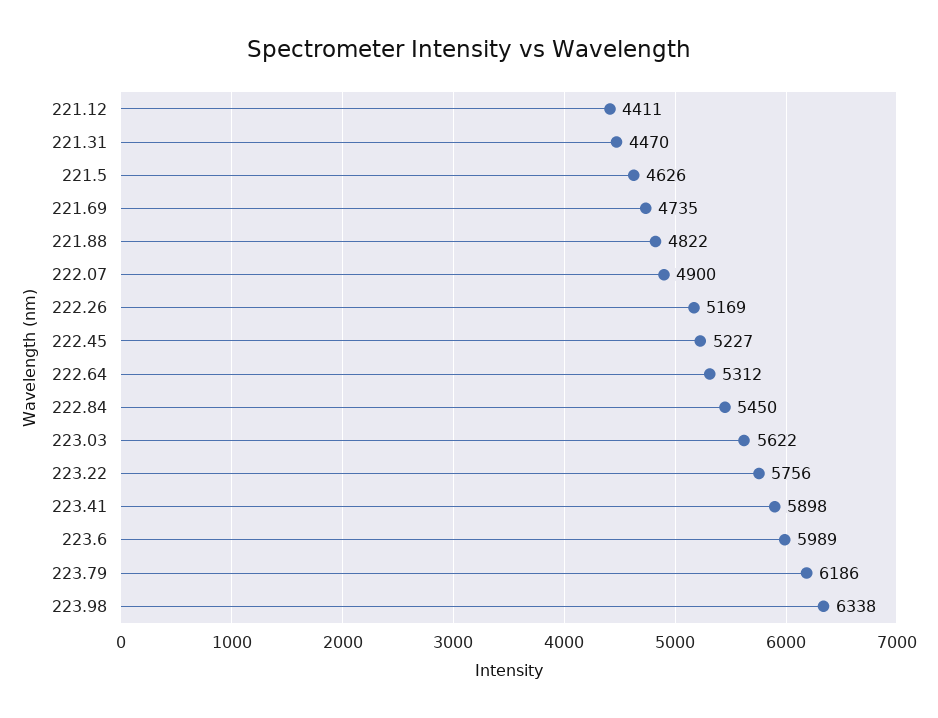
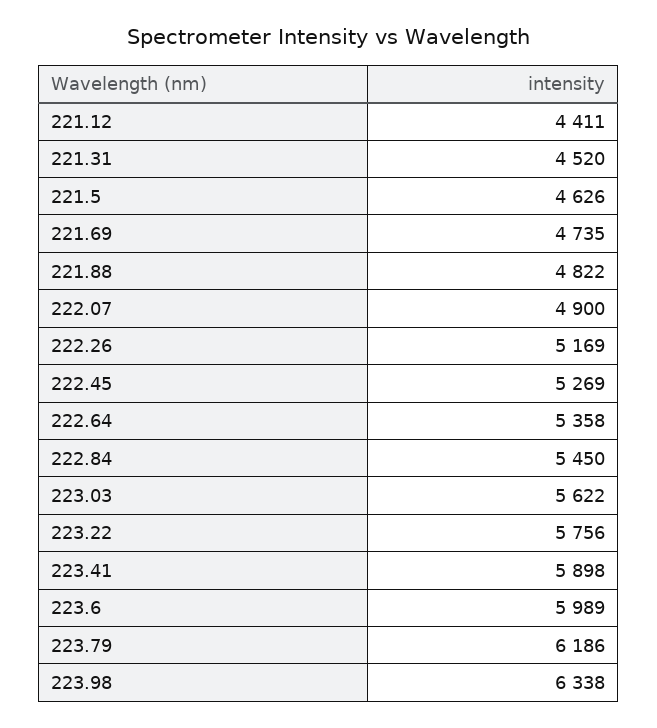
221.31: 4470 -> 4520
222.45: 5227 -> 5269
222.64: 5312 -> 5358

